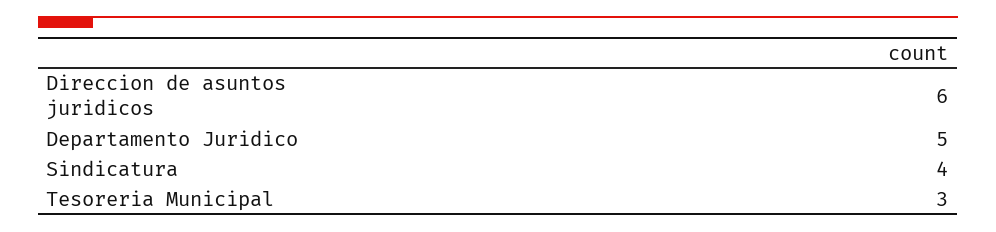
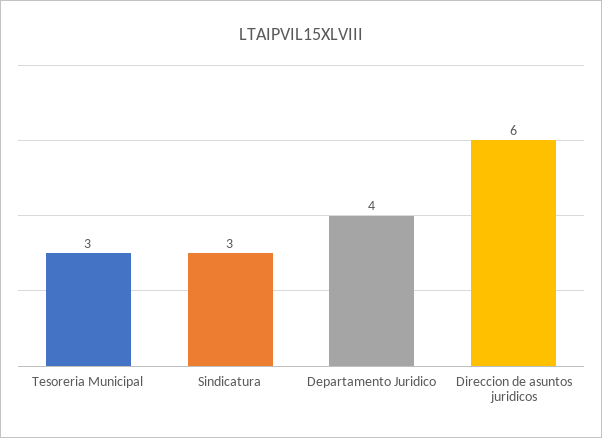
Departamento Juridico: 5 -> 4
Sindicatura: 4 -> 3

